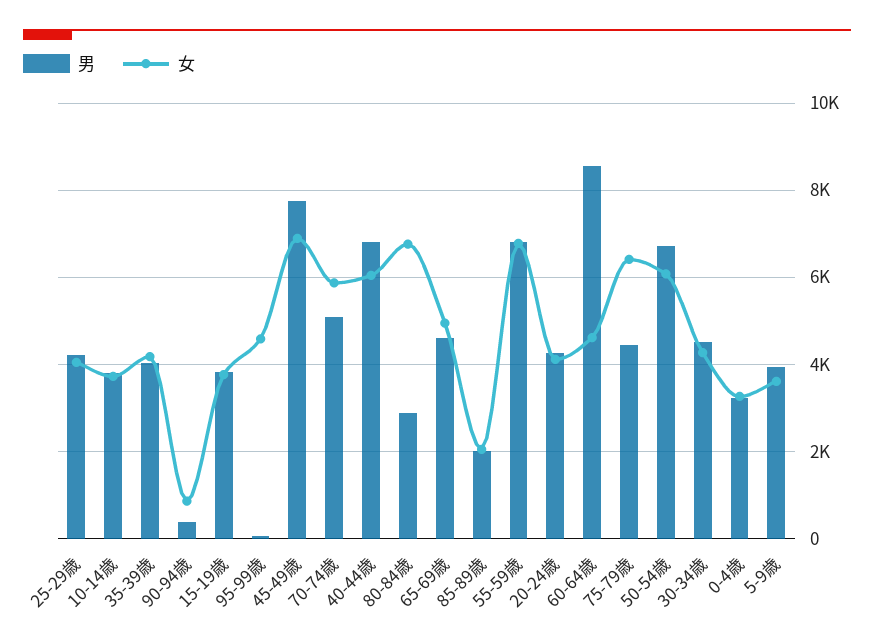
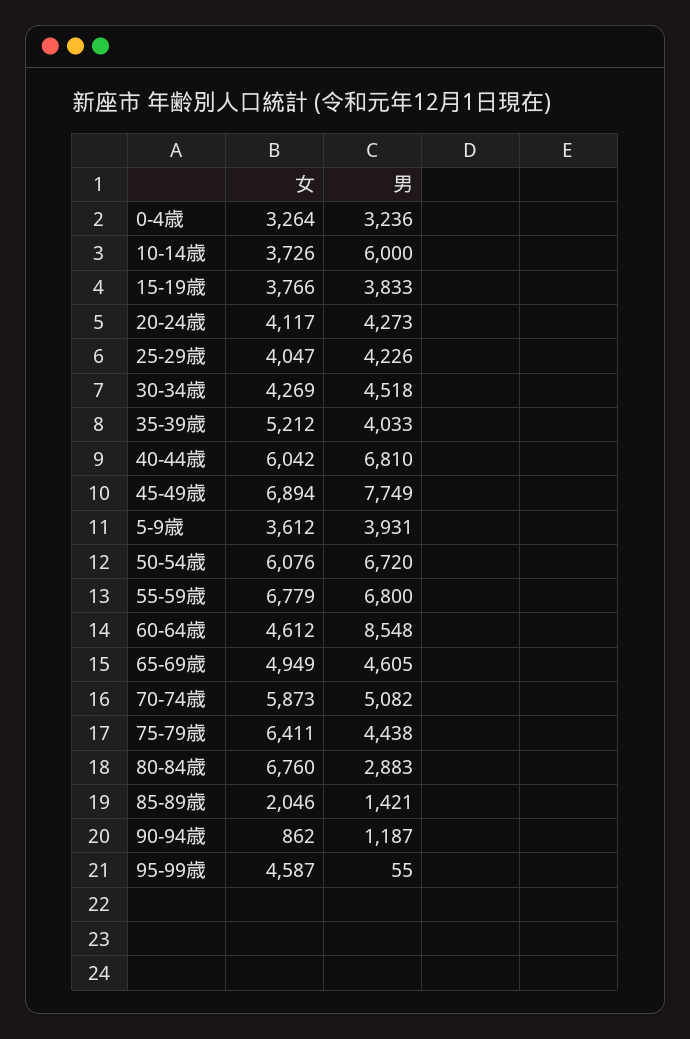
男, 10-14歳: 3800 -> 6000
女, 35-39歳: 4200 -> 5212
男, 90-94歳: 400 -> 1187
男, 85-89歳: 2000 -> 1421

